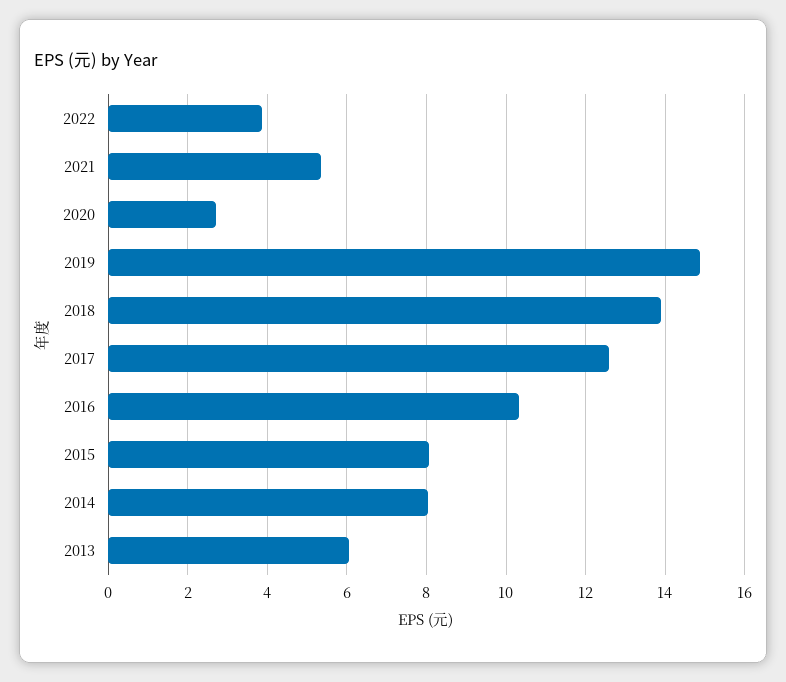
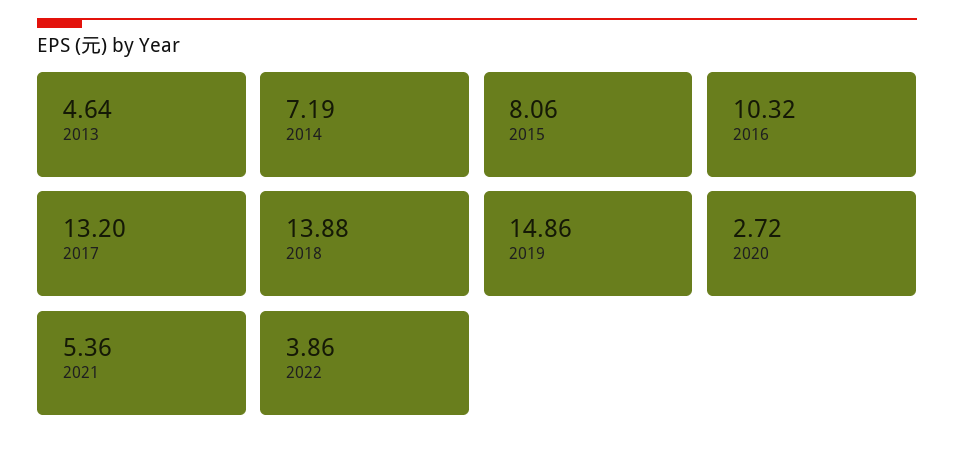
2017: 12.6 -> 13.2
2014: 8 -> 7.19
2013: 6 -> 4.64

